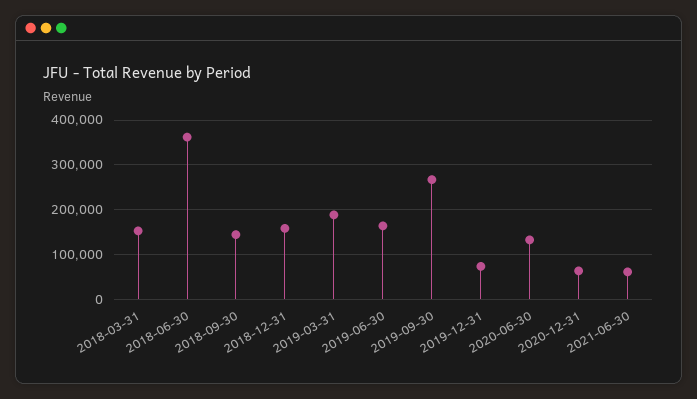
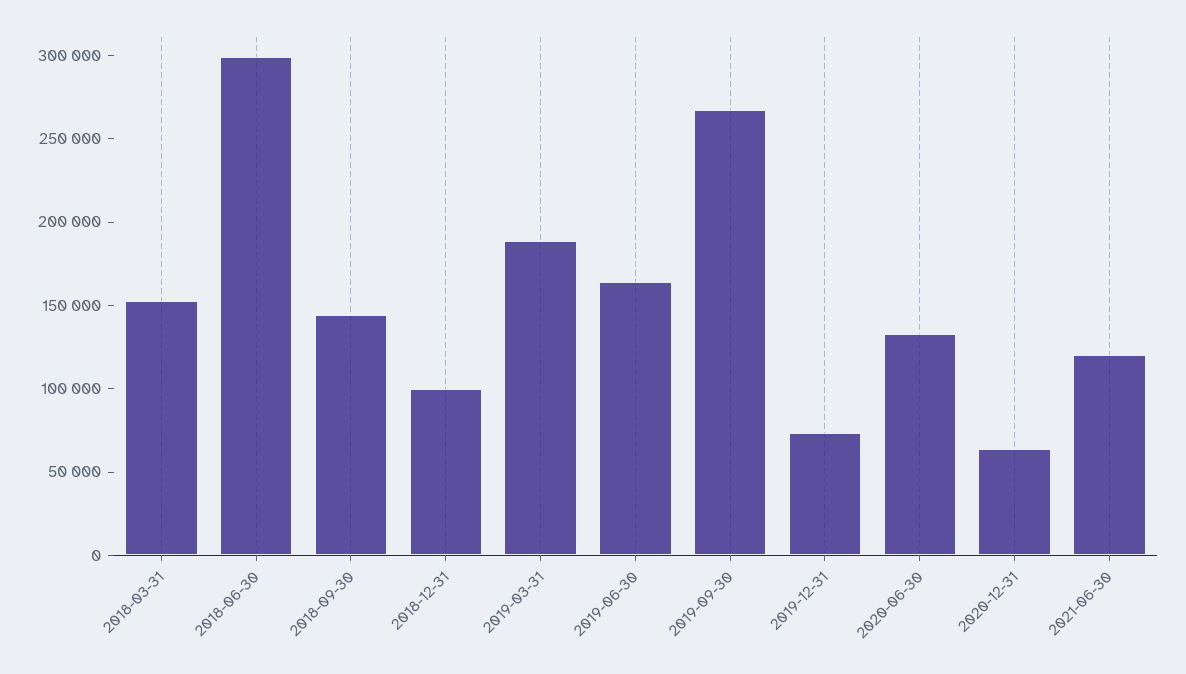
2018-06-30: 360000 -> 300000
2018-12-31: 160000 -> 100000
2021-06-30: 60000 -> 120000

